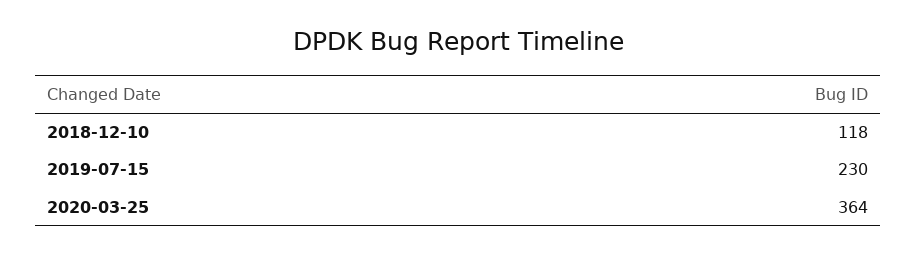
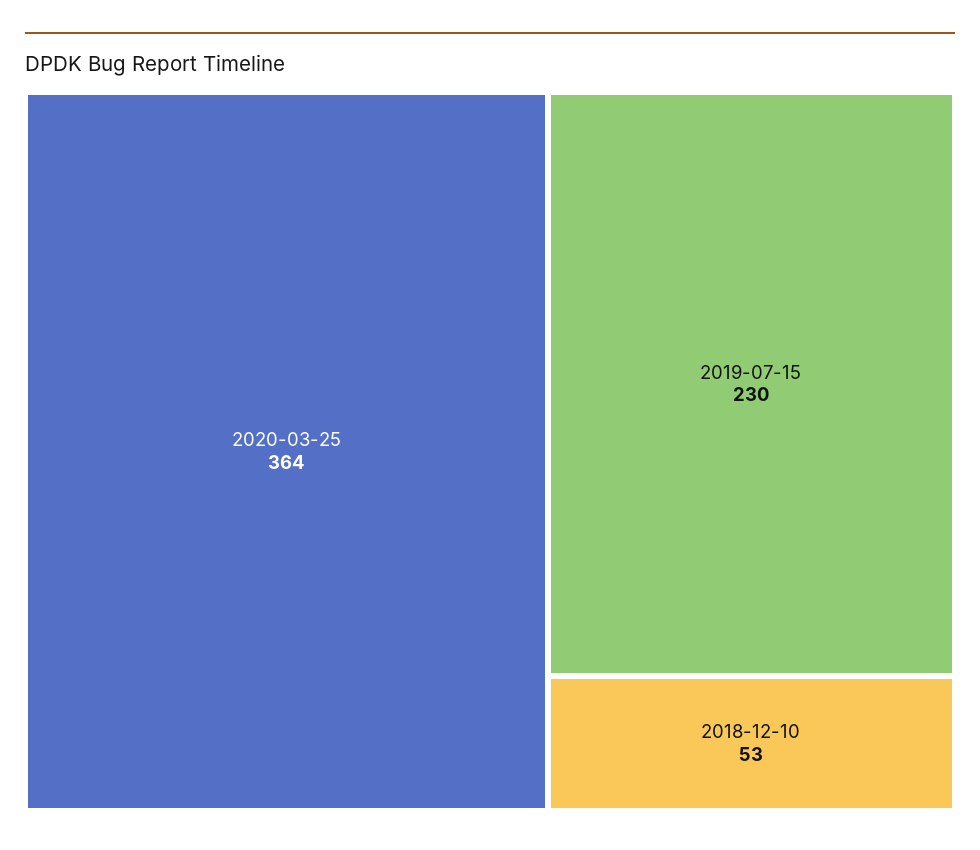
2018-12-10: 118 -> 53

